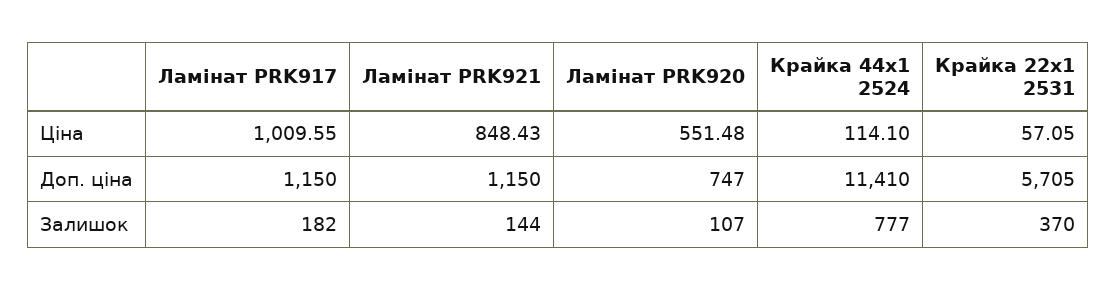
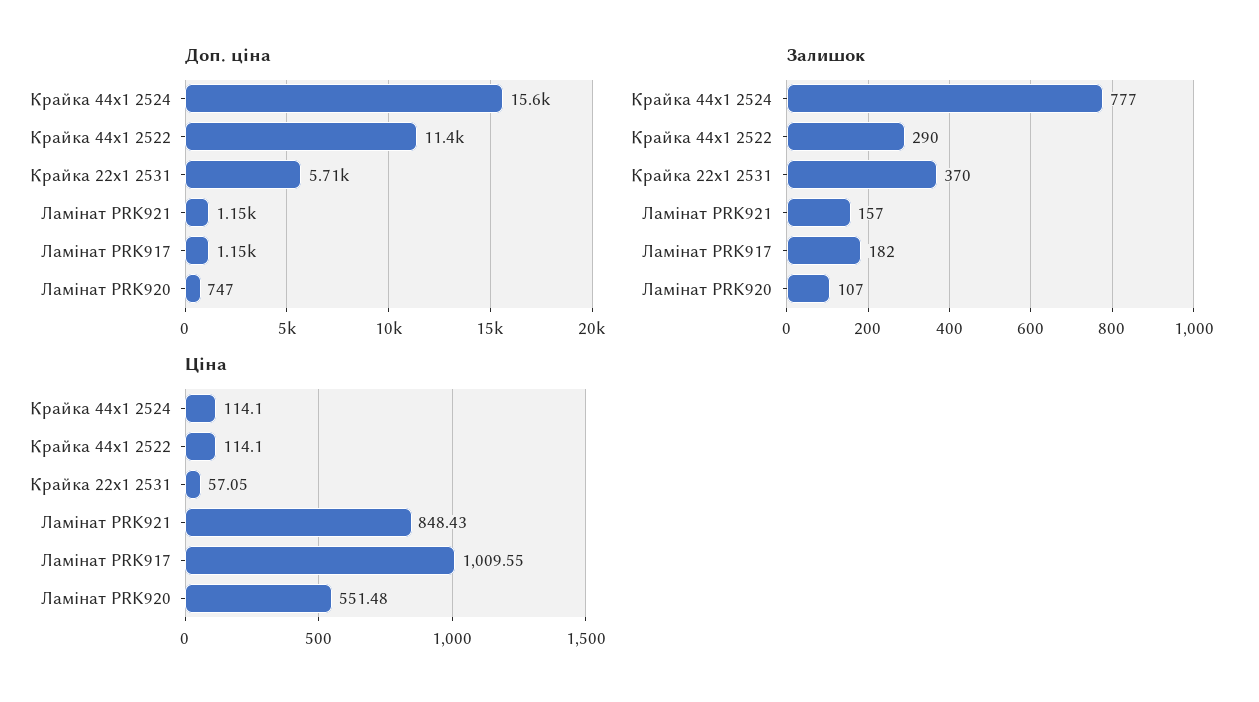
Доп. ціна, Крайка 44x1 2524: 11410 -> 15600
Залишок, Ламінат PRK921: 144 -> 157
Доп. ціна, Крайка 44x1 2522: none -> 11400
Залишок, Крайка 44x1 2522: none -> 290
Ціна, Крайка 44x1 2522: none -> 114.1

